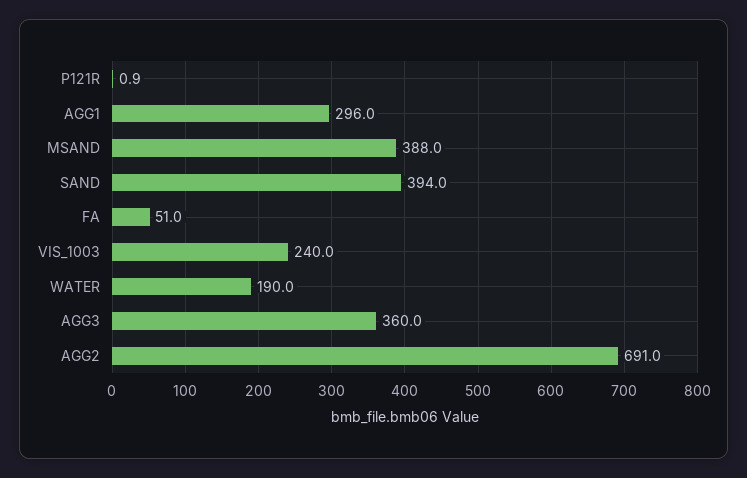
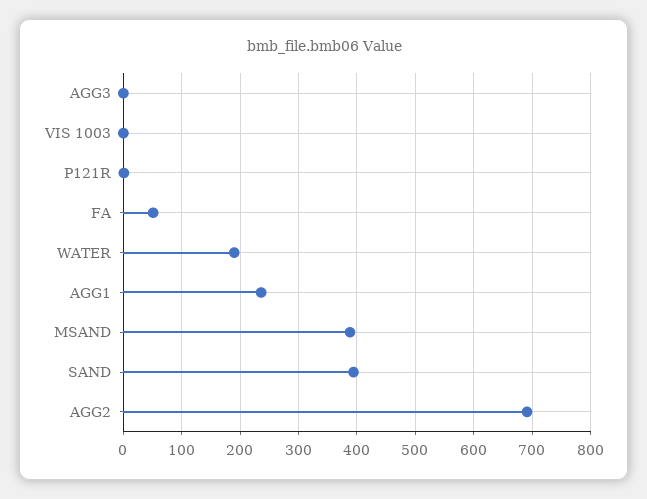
AGG1: 296 -> 240
VIS_1003: 240 -> 0
AGG3: 360 -> 0

